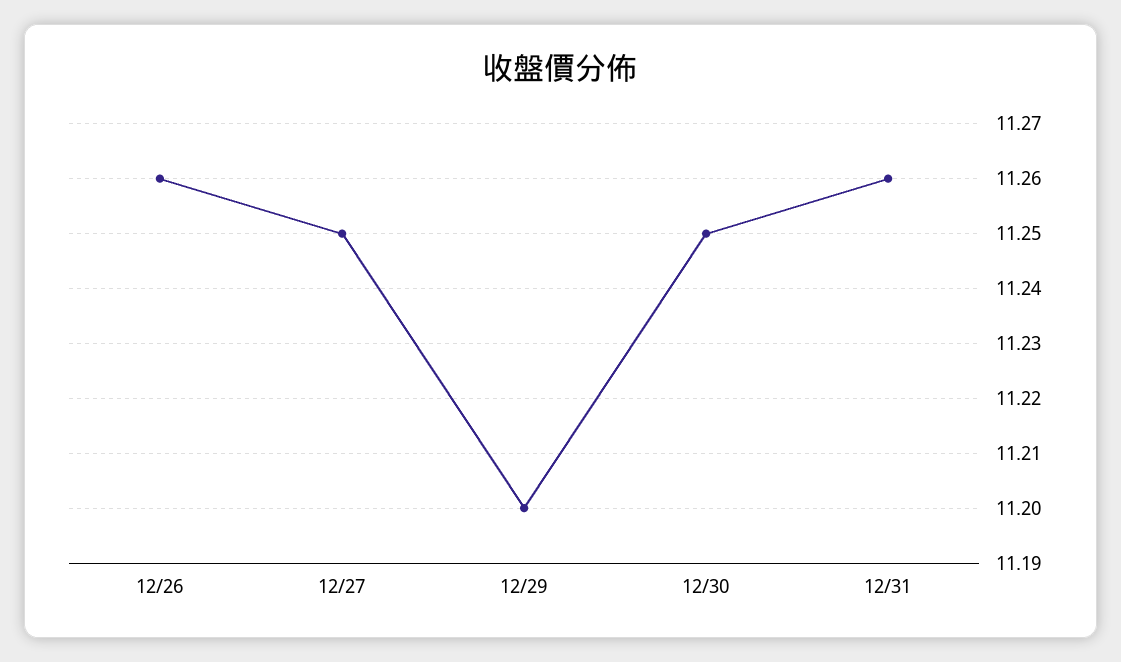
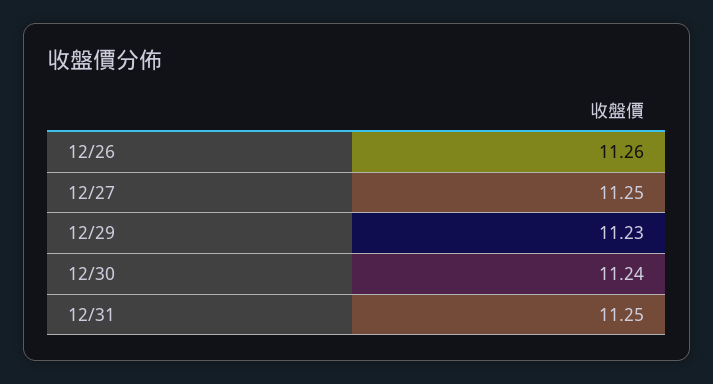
12/29: 11.2 -> 11.23
12/30: 11.25 -> 11.24
12/31: 11.26 -> 11.25

